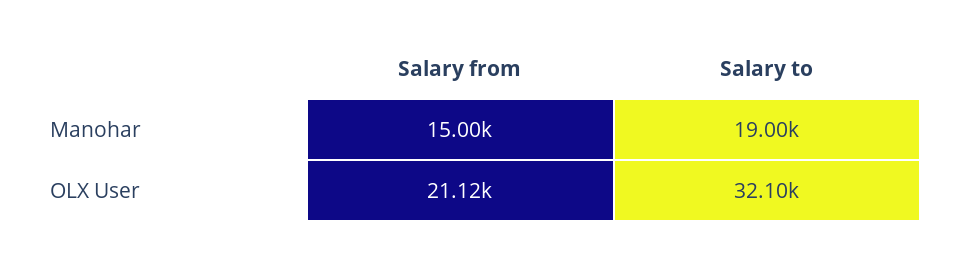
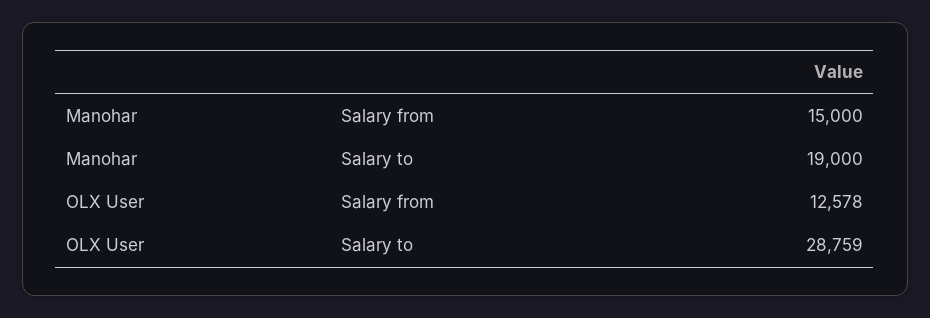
Salary from, OLX User: 21120 -> 12578
Salary to, OLX User: 32100 -> 28759

